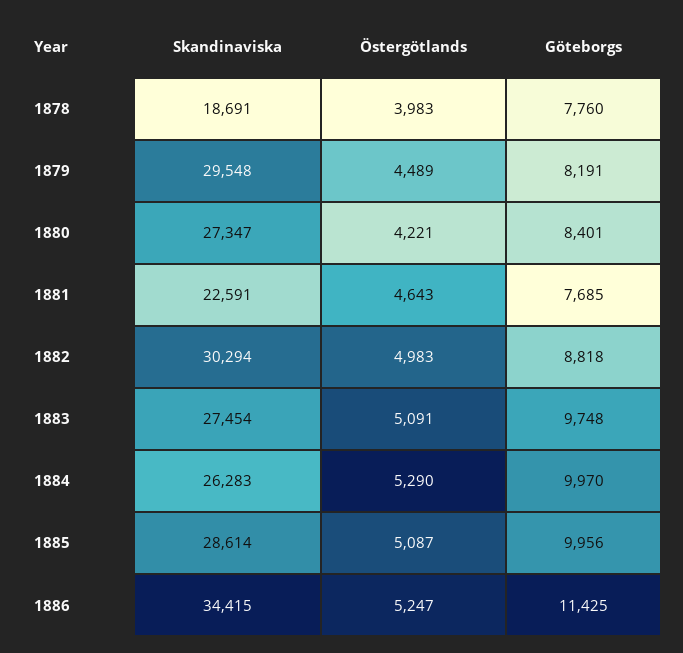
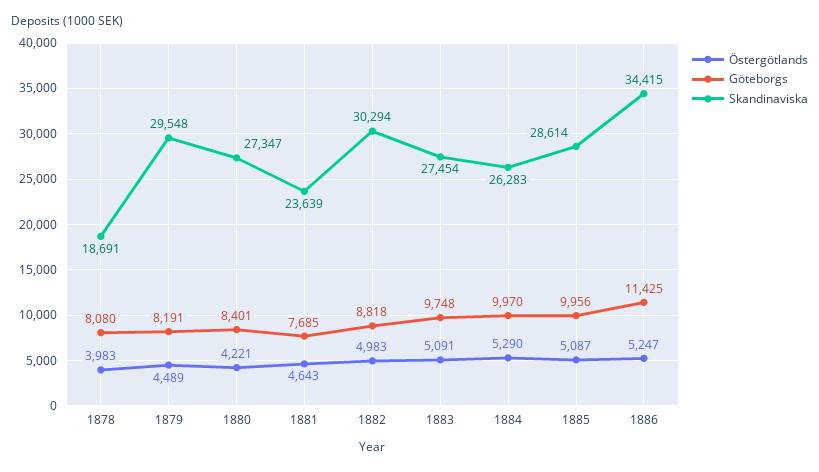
Göteborgs, 1878: 7760 -> 8080
Skandinaviska, 1881: 22591 -> 23639

